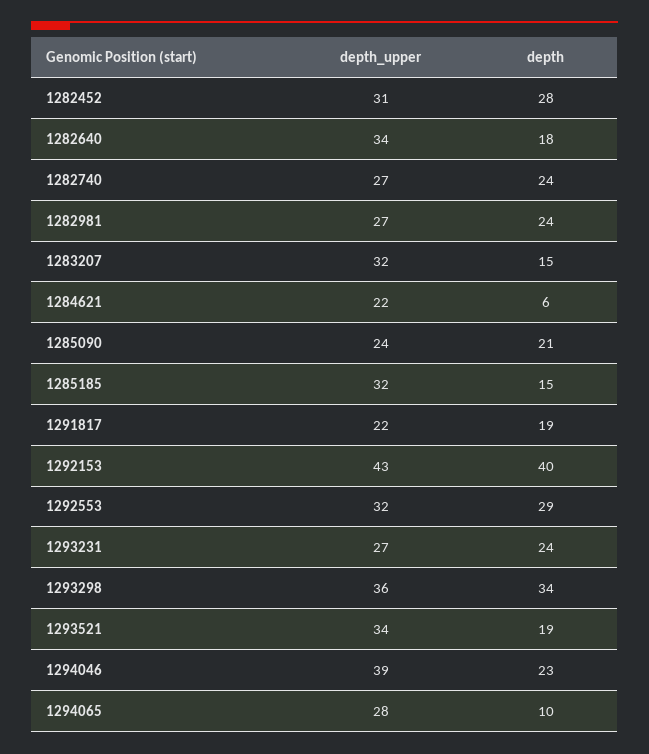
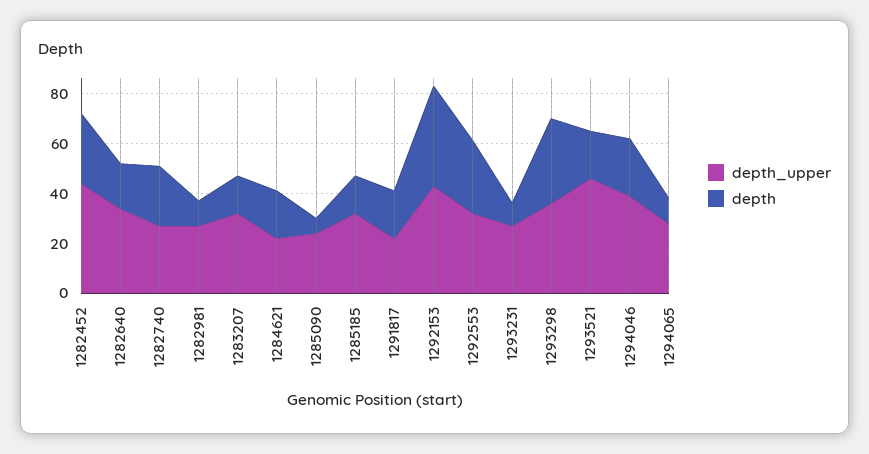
depth_upper, 1282452: 31 -> 45
depth, 1282981: 24 -> 10
depth, 1284621: 6 -> 20
depth, 1285090: 21 -> 5
depth, 1293231: 24 -> 10
depth_upper, 1293521: 34 -> 45

